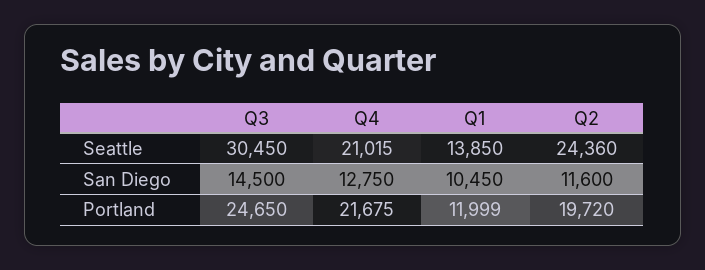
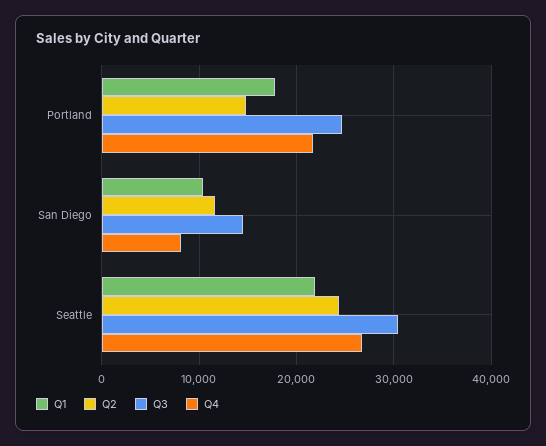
Q4, Seattle: 21015 -> 27000
Q1, Seattle: 13850 -> 22000
Q4, San Diego: 12750 -> 8000
Q1, Portland: 11999 -> 18000
Q2, Portland: 19720 -> 15000

